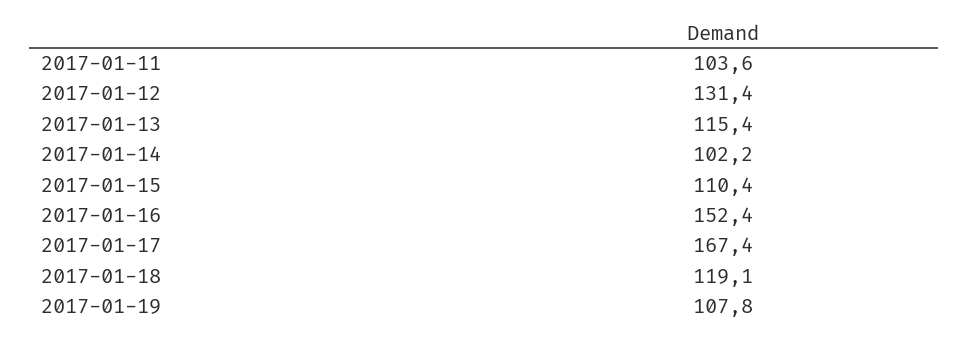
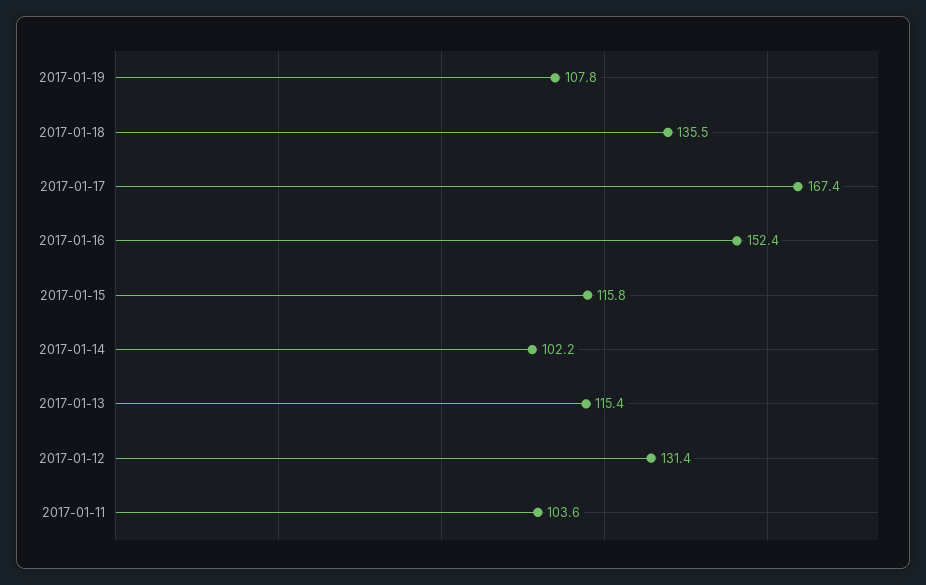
2017-01-15: 110.4 -> 115.8
2017-01-18: 119.1 -> 135.5

